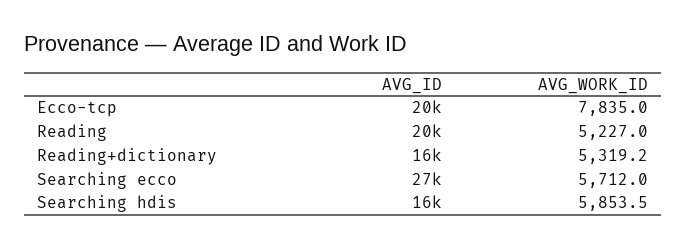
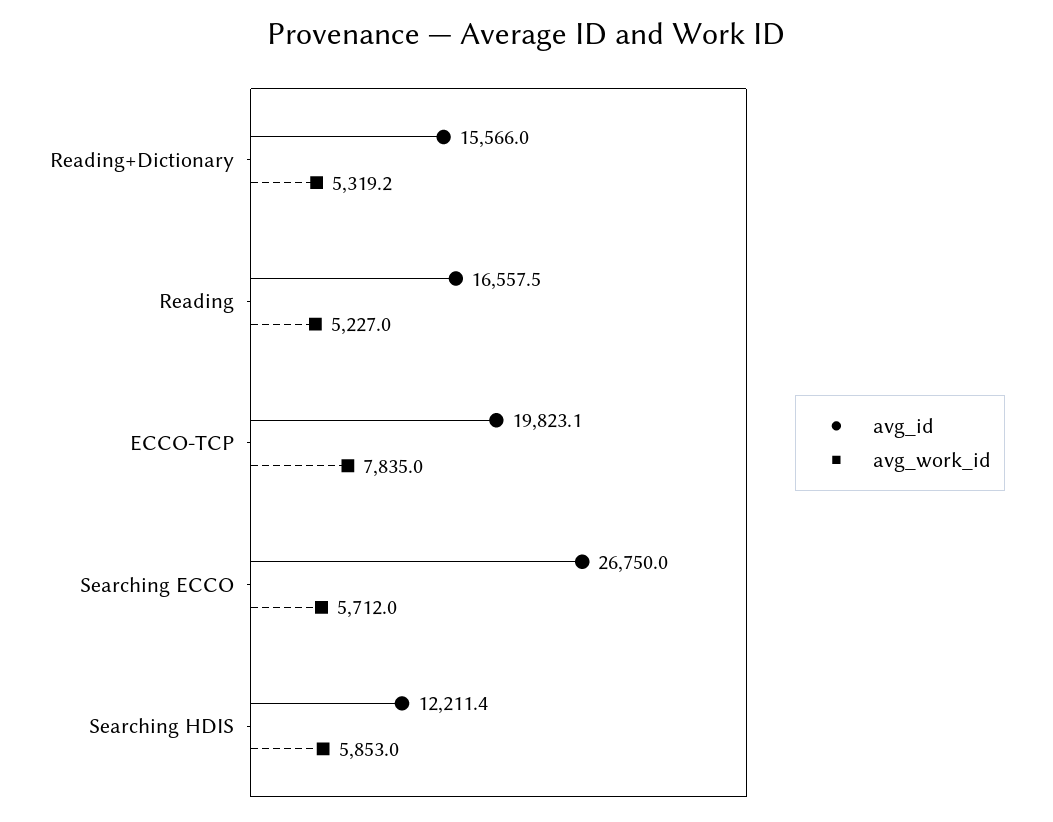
AVG_ID, Reading: 20000 -> 16557.5
AVG_ID, Searching hdis: 16000 -> 12211.4
AVG_WORK_ID, Searching hdis: 5853.5 -> 5853

